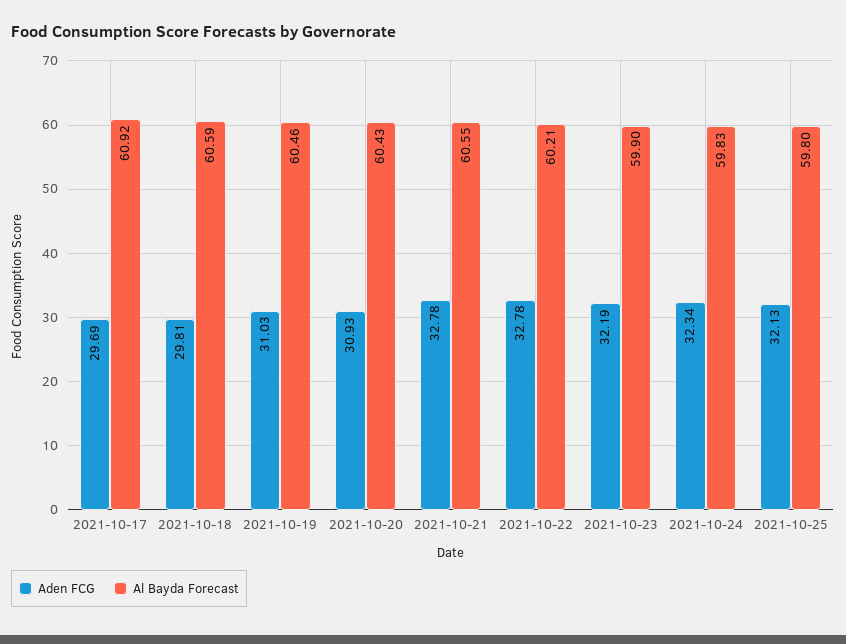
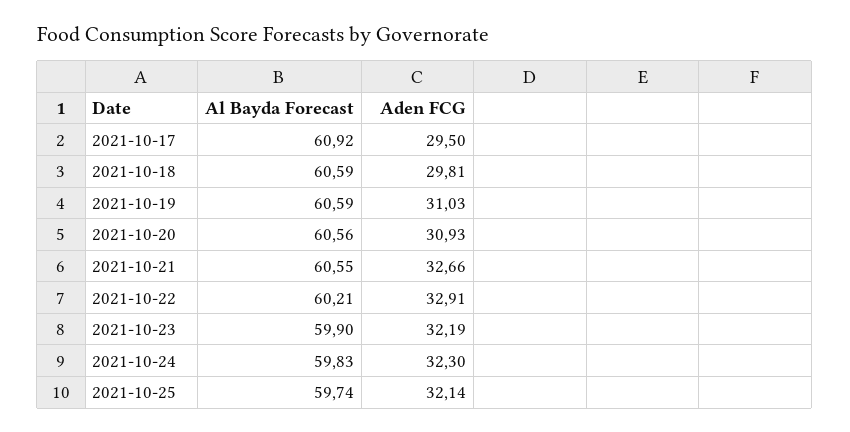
Aden FCG, 2021-10-17: 29.69 -> 29.5
Al Bayda Forecast, 2021-10-19: 60.46 -> 60.59
Al Bayda Forecast, 2021-10-20: 60.43 -> 60.56
Aden FCG, 2021-10-21: 32.78 -> 32.66
Aden FCG, 2021-10-22: 32.78 -> 32.91
Aden FCG, 2021-10-24: 32.34 -> 32.3
Aden FCG, 2021-10-25: 32.13 -> 32.14
Al Bayda Forecast, 2021-10-25: 59.8 -> 59.74

